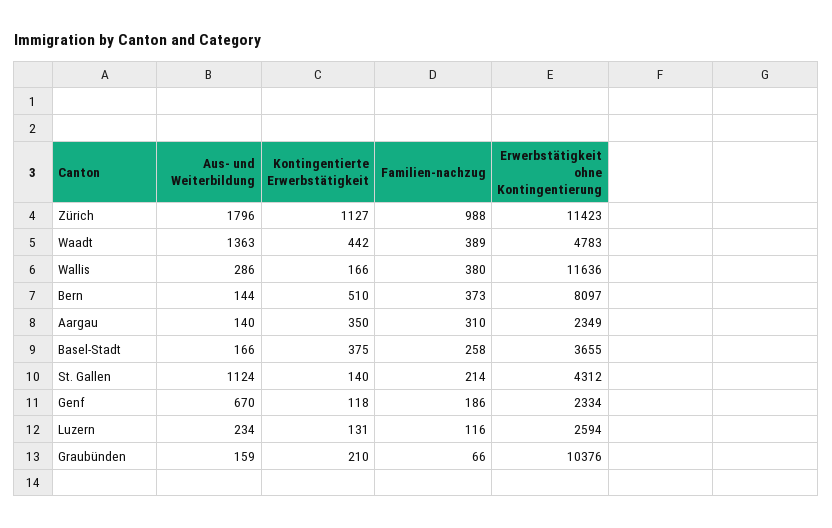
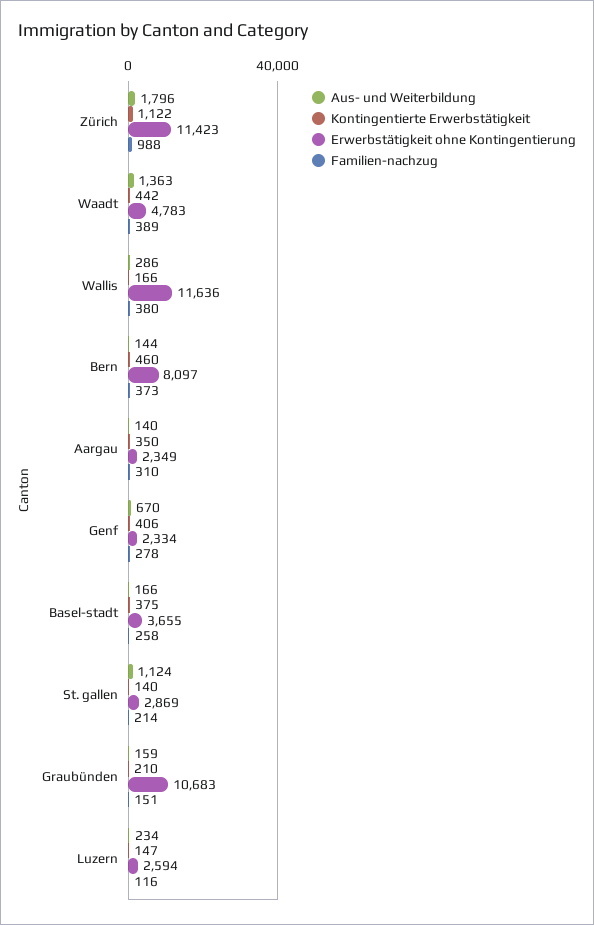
Kontingentierte Erwerbstätigkeit, Zürich: 1127 -> 1122
Kontingentierte Erwerbstätigkeit, Bern: 510 -> 460
Erwerbstätigkeit ohne Kontingentierung, St. Gallen: 4312 -> 2869
Kontingentierte Erwerbstätigkeit, Genf: 118 -> 406
Familien-nachzug, Genf: 186 -> 278
Kontingentierte Erwerbstätigkeit, Luzern: 131 -> 147
Familien-nachzug, Graubünden: 66 -> 151
Erwerbstätigkeit ohne Kontingentierung, Graubünden: 10376 -> 10683

